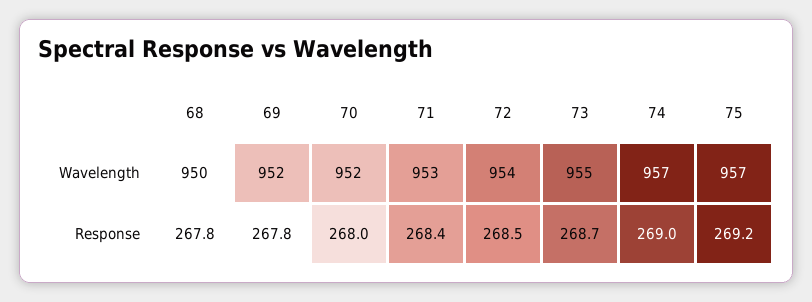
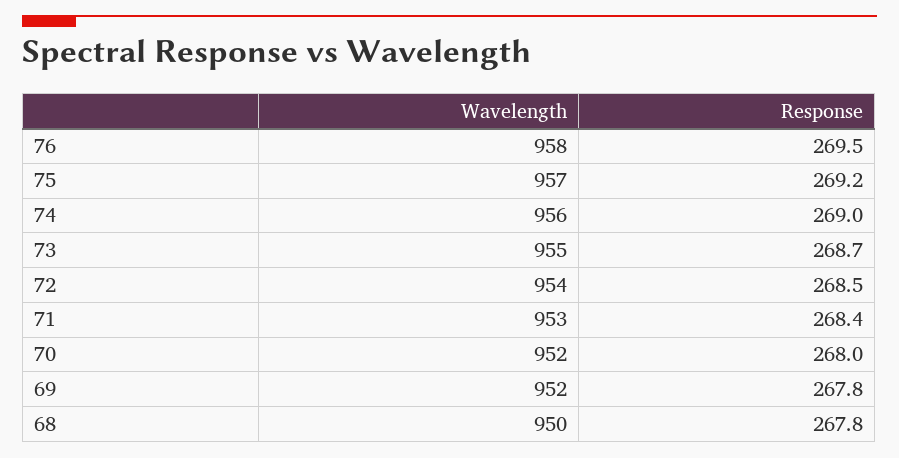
74, Wavelength: 957 -> 956
76, Wavelength: none -> 958
76, Response: none -> 269.5

